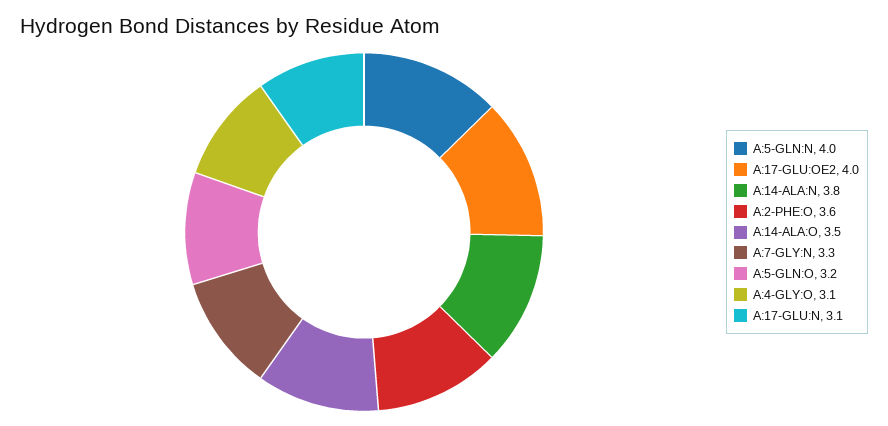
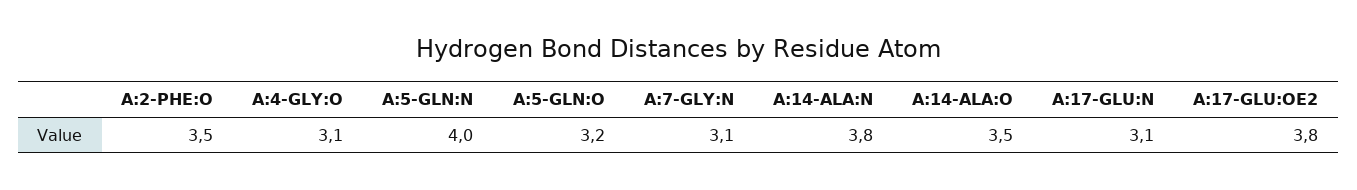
A:17-GLU:OE2: 4 -> 3.8
A:2-PHE:O: 3.6 -> 3.5
A:7-GLY:N: 3.3 -> 3.1

